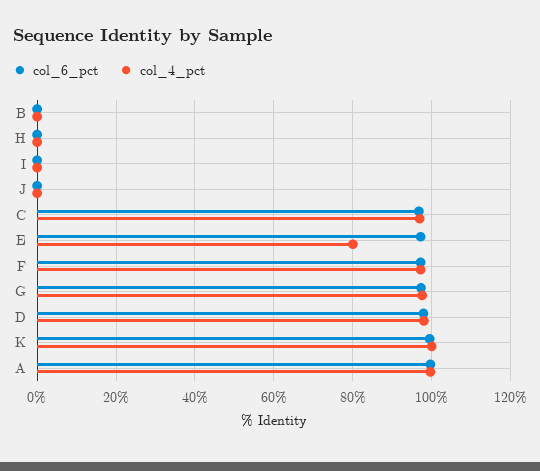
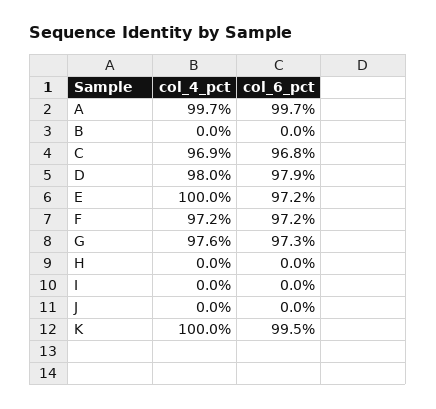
col_4_pct, E: 80 -> 100

